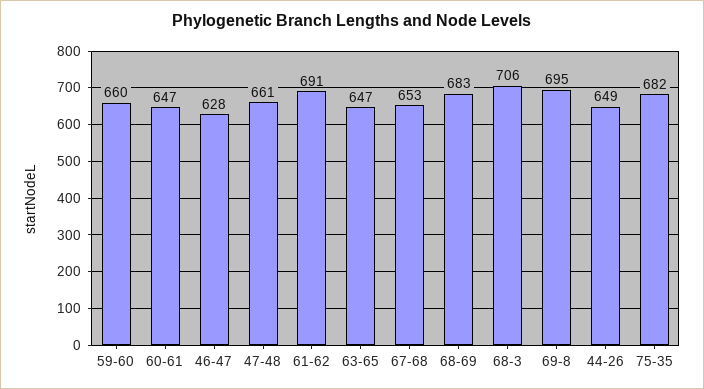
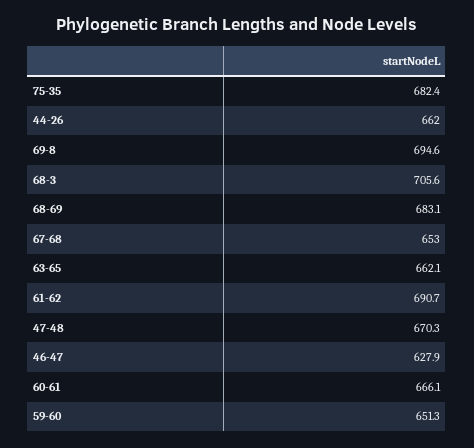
59-60: 660 -> 651.3
60-61: 647 -> 666.1
47-48: 661 -> 670.3
63-65: 647 -> 662.1
44-26: 649 -> 662

